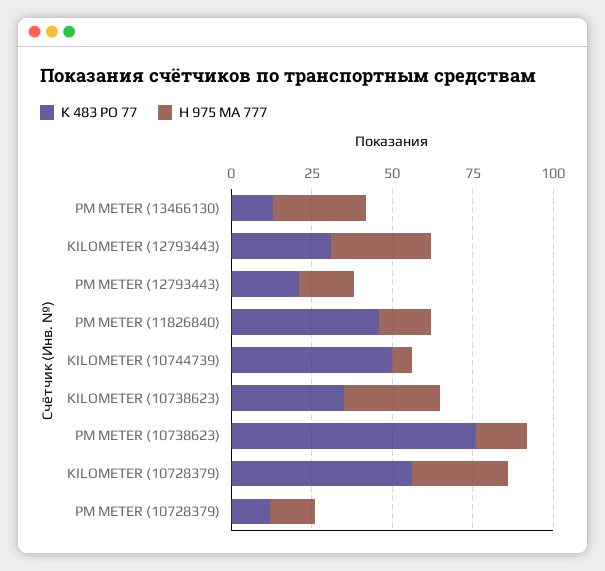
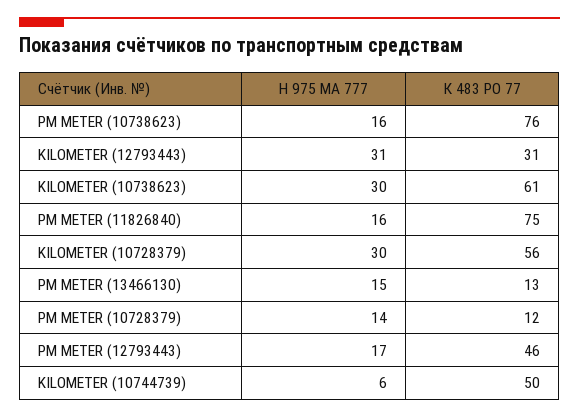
Н 975 МА 777, PM METER (13466130): 30 -> 15
К 483 РО 77, PM METER (12793443): 20 -> 46
К 483 РО 77, PM METER (11826840): 45 -> 75
К 483 РО 77, KILOMETER (10738623): 35 -> 61

